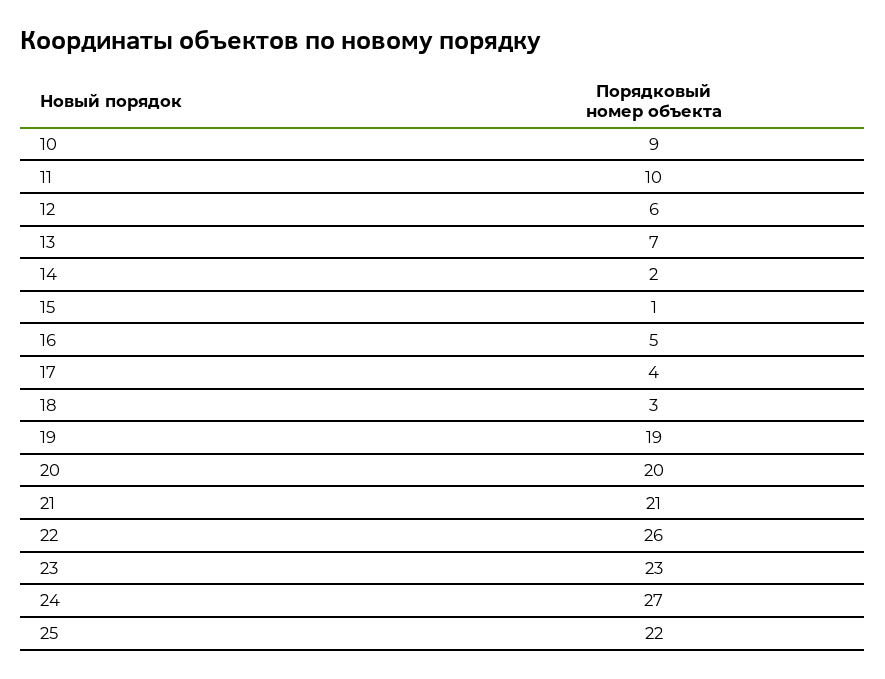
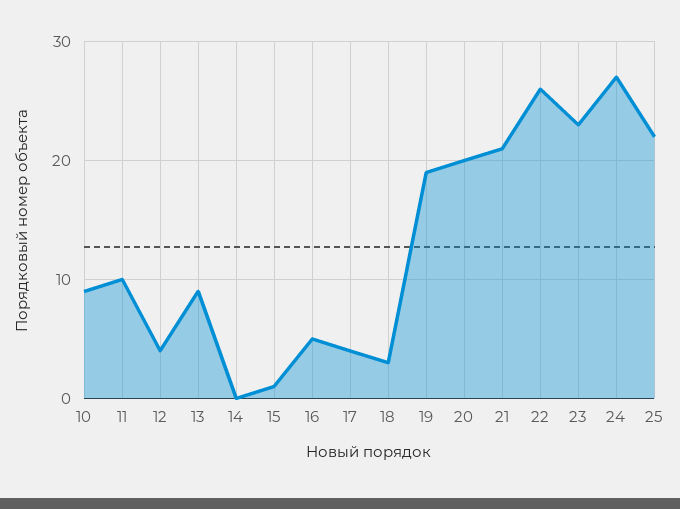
12: 6 -> 4
13: 7 -> 9
14: 2 -> 0

